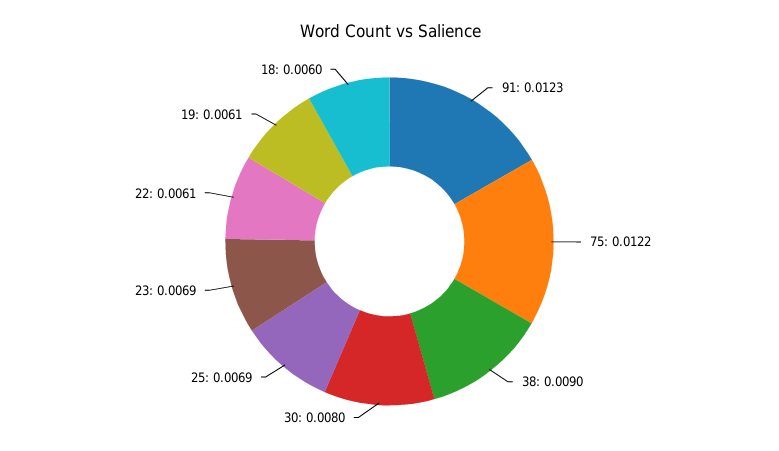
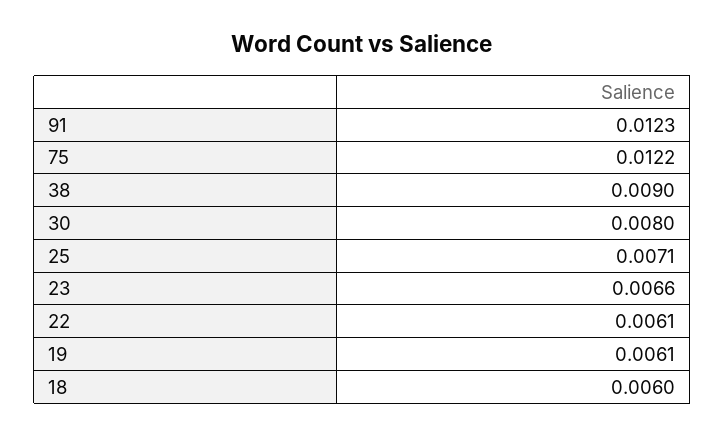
25: 0.0069 -> 0.0071
23: 0.0069 -> 0.0066

